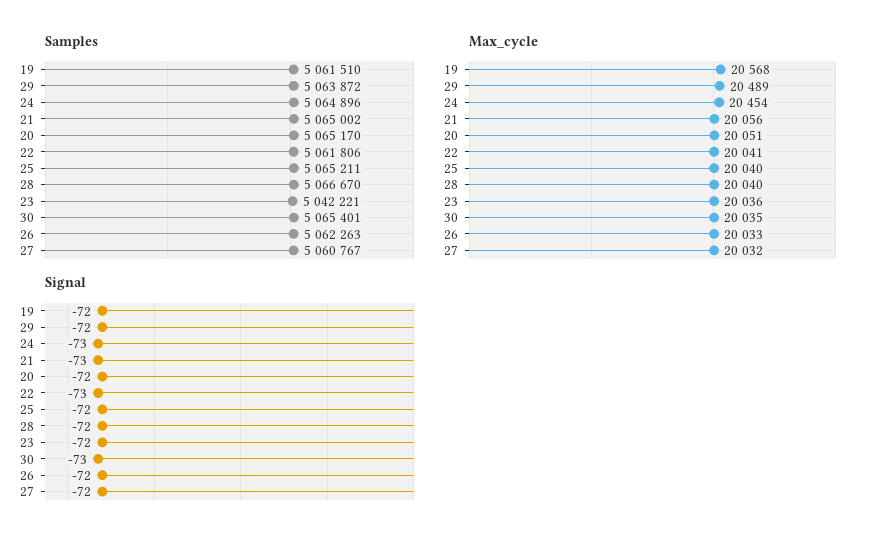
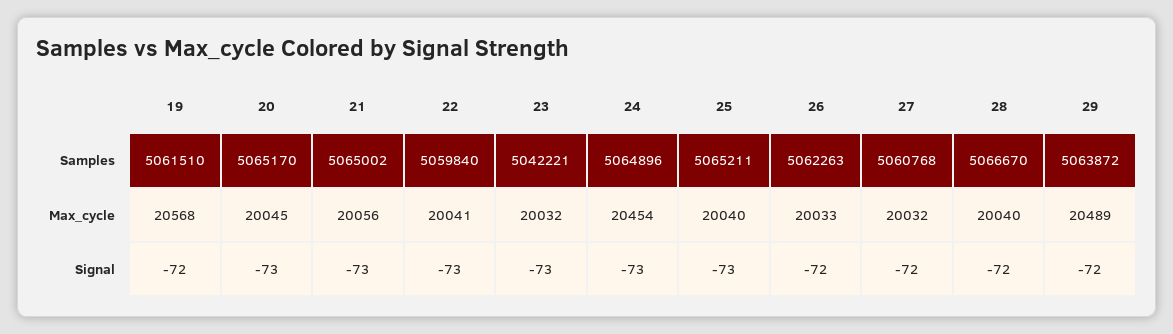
Samples, 22: 5061806 -> 5059840
Samples, 30: 5065401 -> none
Samples, 27: 5060767 -> 5060768
Max_cycle, 20: 20051 -> 20045
Max_cycle, 23: 20036 -> 20032
Max_cycle, 30: 20035 -> none
Signal, 20: -72 -> -73
Signal, 25: -72 -> -73
Signal, 23: -72 -> -73
Signal, 30: -73 -> none

